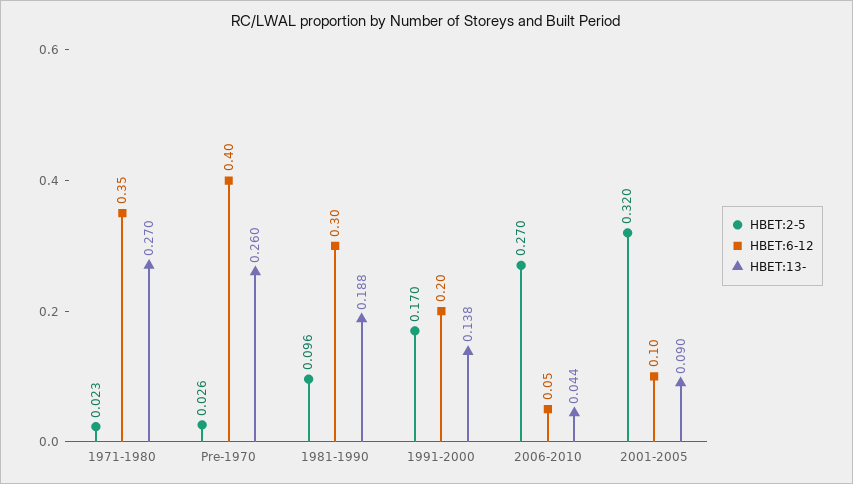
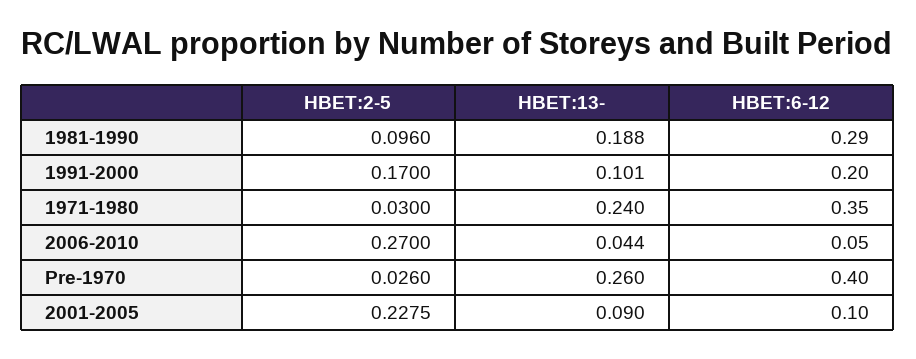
HBET:2-5, 1971-1980: 0.023 -> 0.03
HBET:13-, 1971-1980: 0.27 -> 0.24
HBET:6-12, 1981-1990: 0.3 -> 0.29
HBET:13-, 1991-2000: 0.138 -> 0.101
HBET:2-5, 2001-2005: 0.32 -> 0.2275

